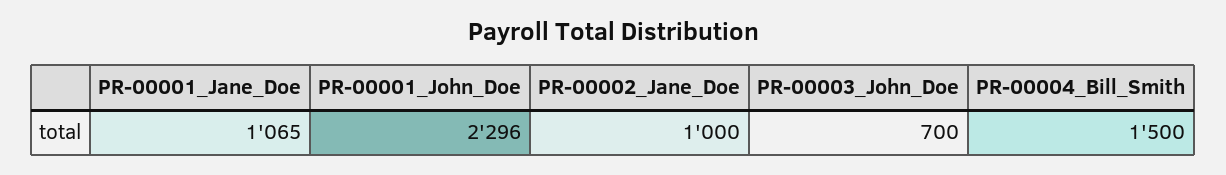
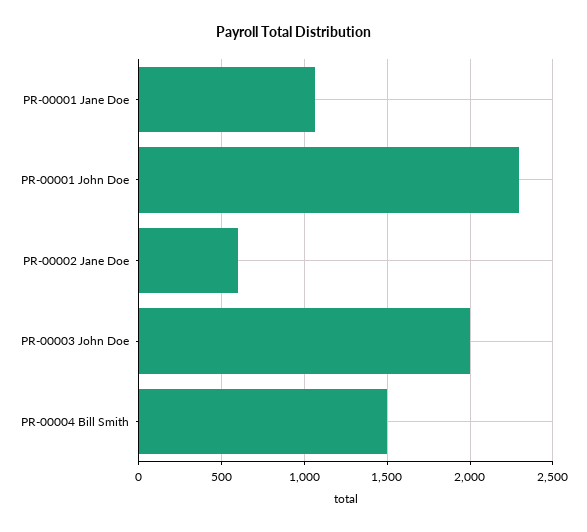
PR-00002_Jane_Doe: 1000 -> 600
PR-00003_John_Doe: 700 -> 2000

